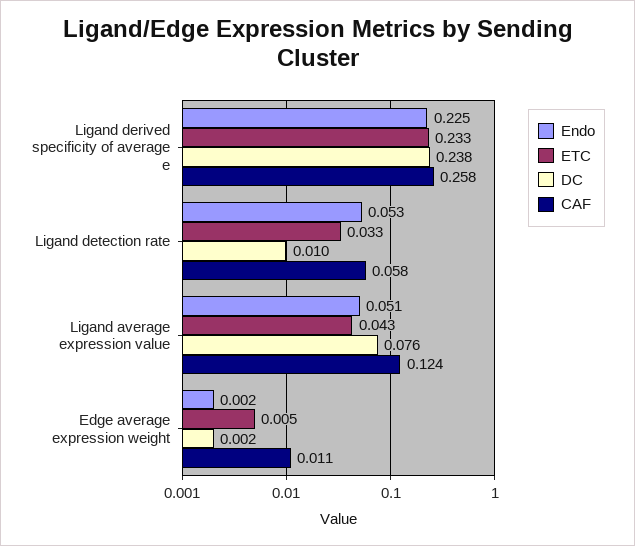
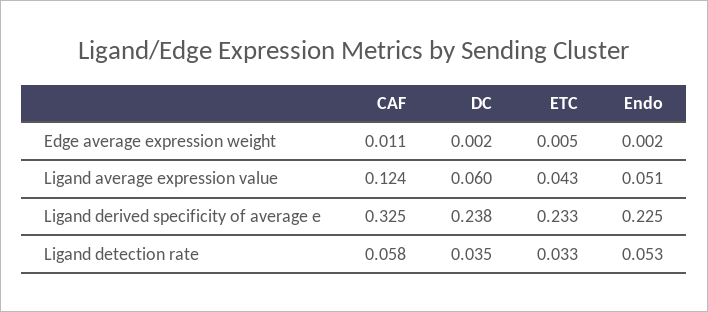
CAF, Ligand derived specificity of average e: 0.258 -> 0.325
DC, Ligand detection rate: 0.01 -> 0.035
DC, Ligand average expression value: 0.076 -> 0.06

